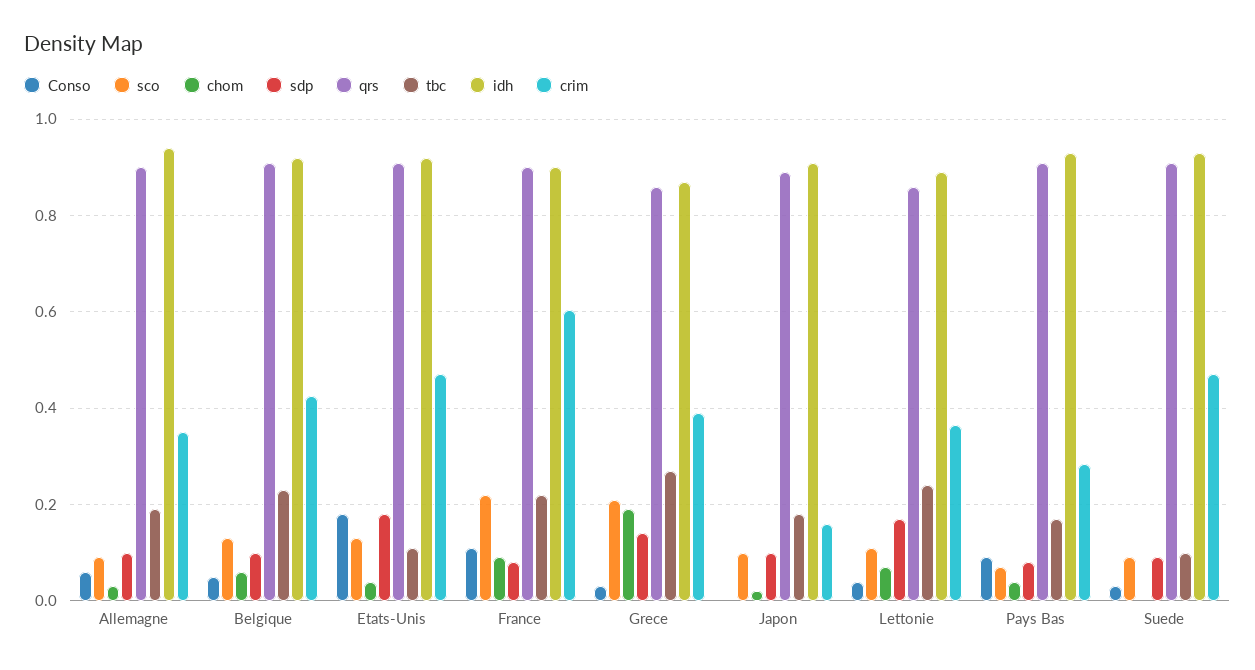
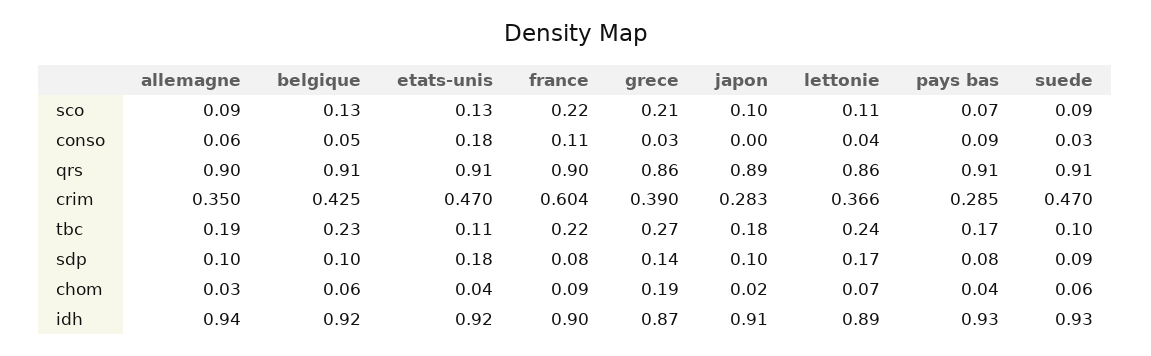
crim, Japon: 0.16 -> 0.283
chom, Suede: 0 -> 0.06

